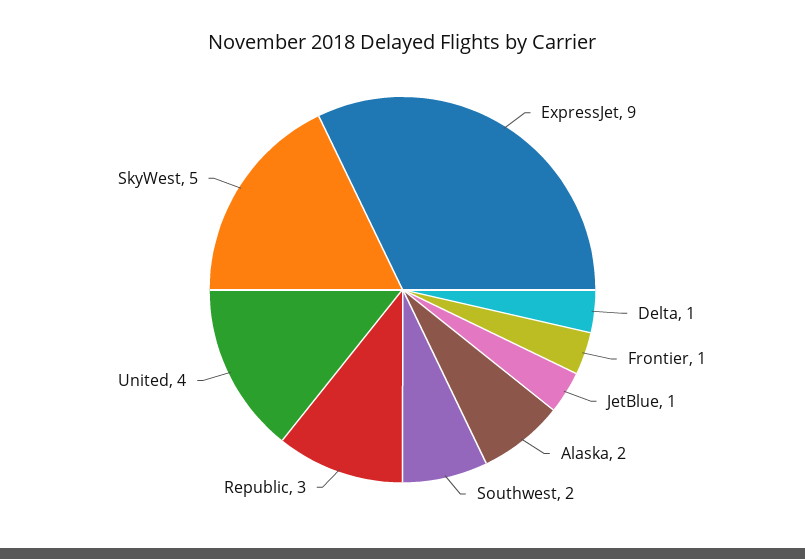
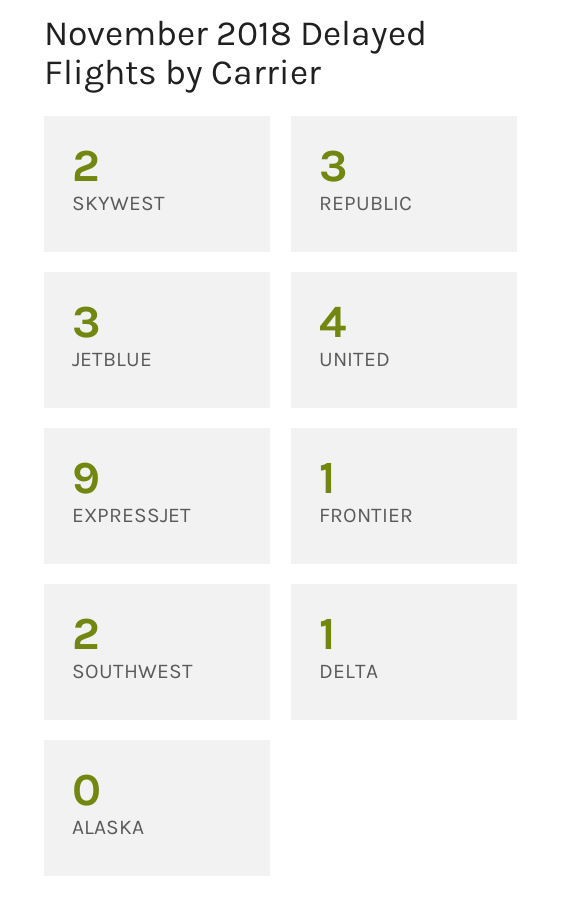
JetBlue: 1 -> 3
Alaska: 2 -> 0
SkyWest: 5 -> 2

